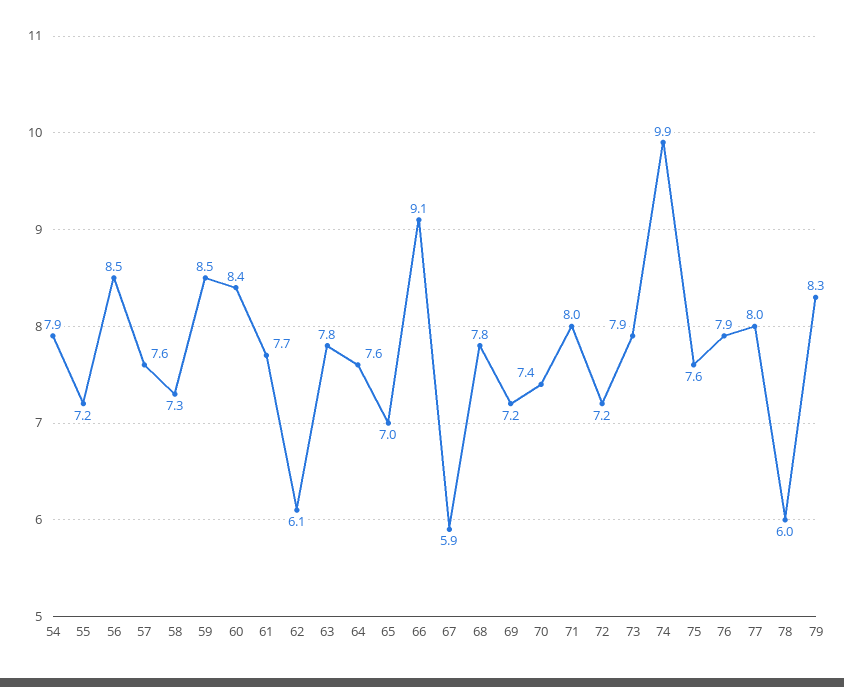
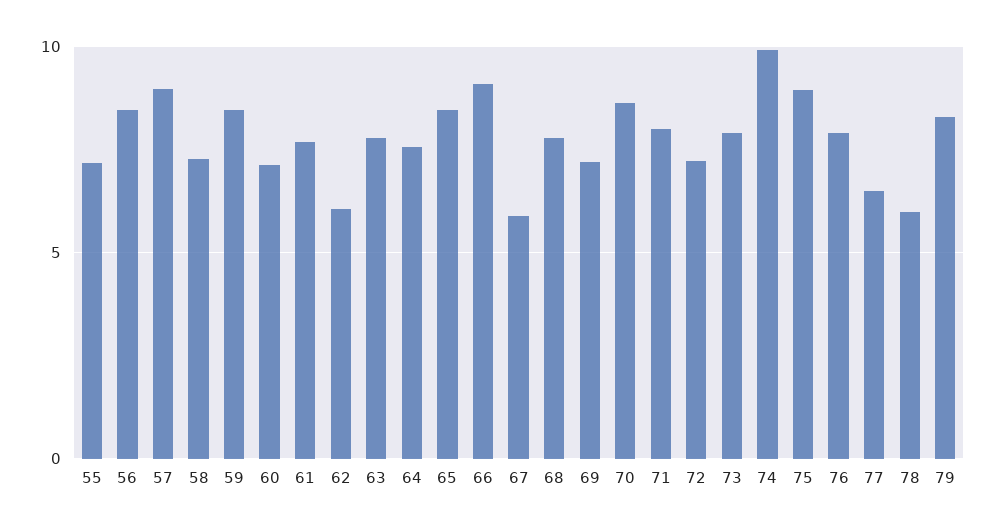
54: 7.9 -> none
57: 7.6 -> 9
60: 8.4 -> 7
65: 7 -> 8.5
70: 7.4 -> 8.5
75: 7.6 -> 9
77: 8 -> 6.5

